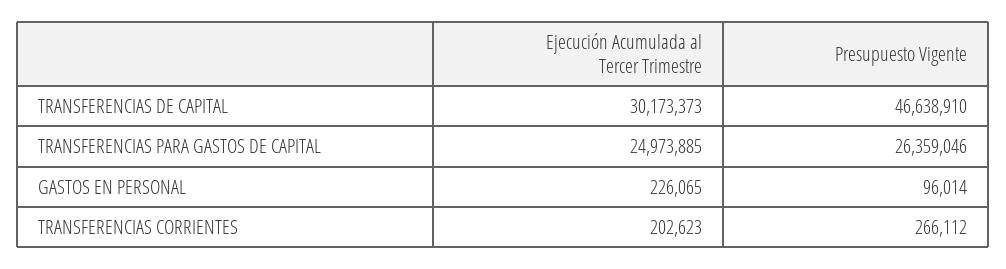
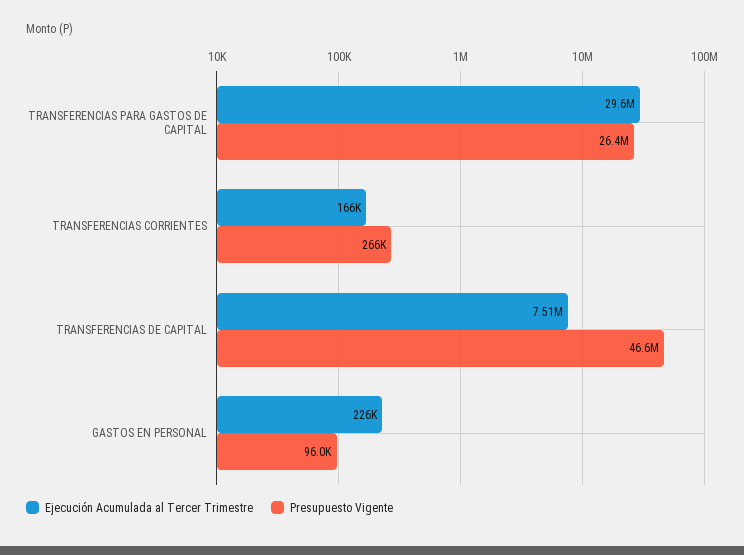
Ejecución Acumulada al Tercer Trimestre, TRANSFERENCIAS DE CAPITAL: 30173373 -> 7510000
Ejecución Acumulada al Tercer Trimestre, TRANSFERENCIAS PARA GASTOS DE CAPITAL: 24973885 -> 29600000
Ejecución Acumulada al Tercer Trimestre, TRANSFERENCIAS CORRIENTES: 202623 -> 166000

